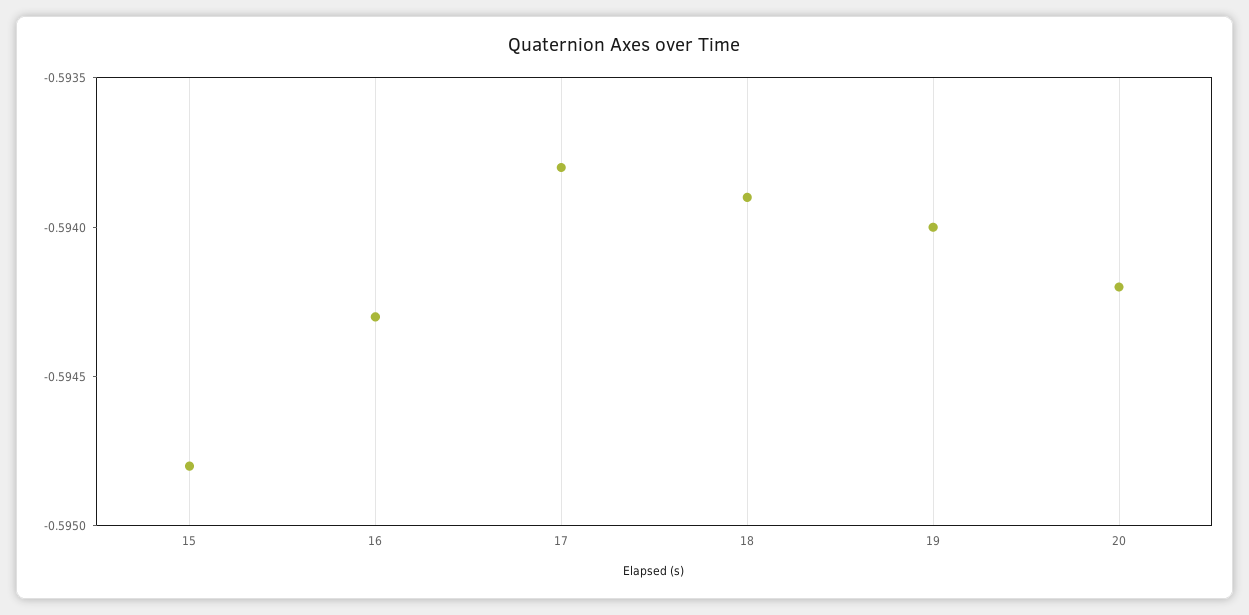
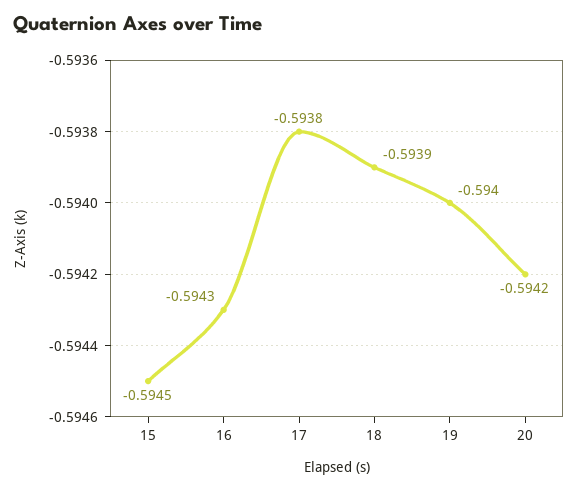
15: -0.5948 -> -0.5945

